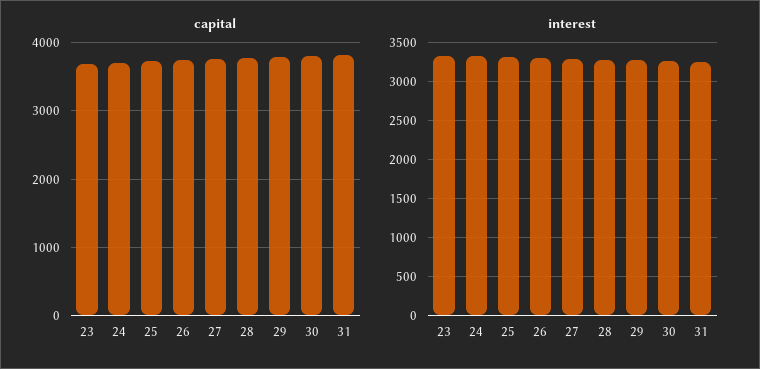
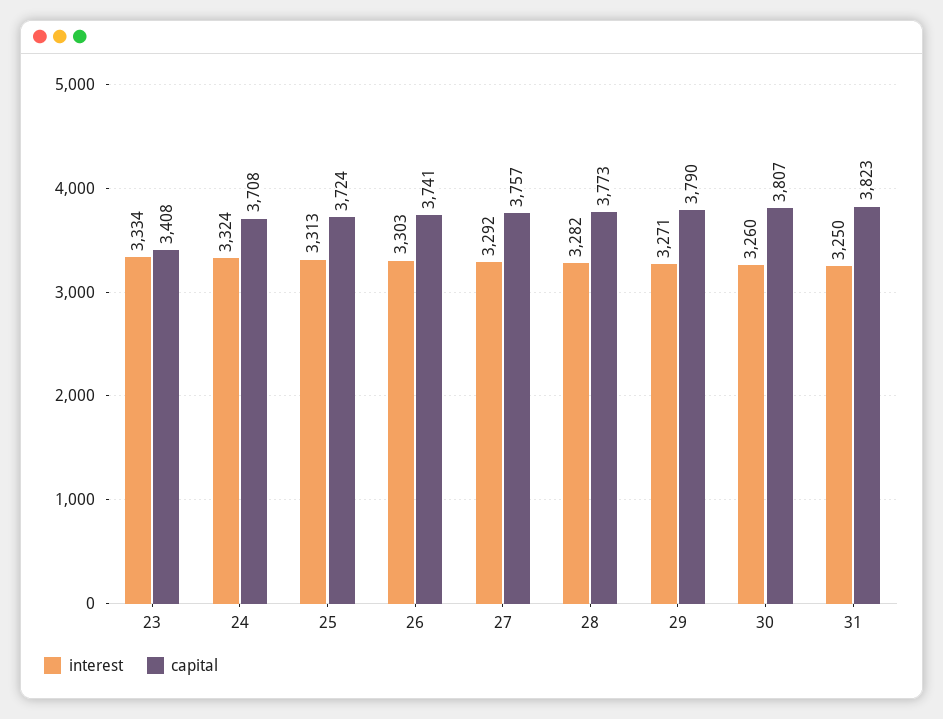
capital, 23: 3700 -> 3408

